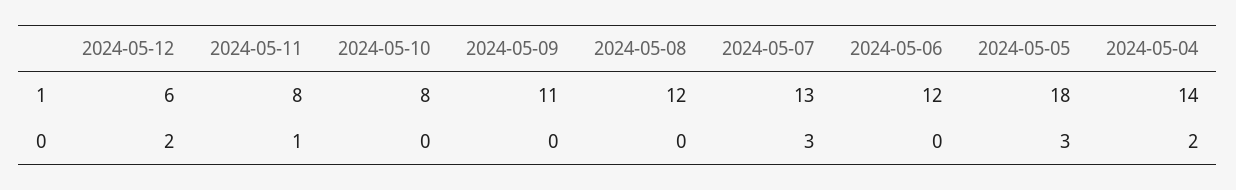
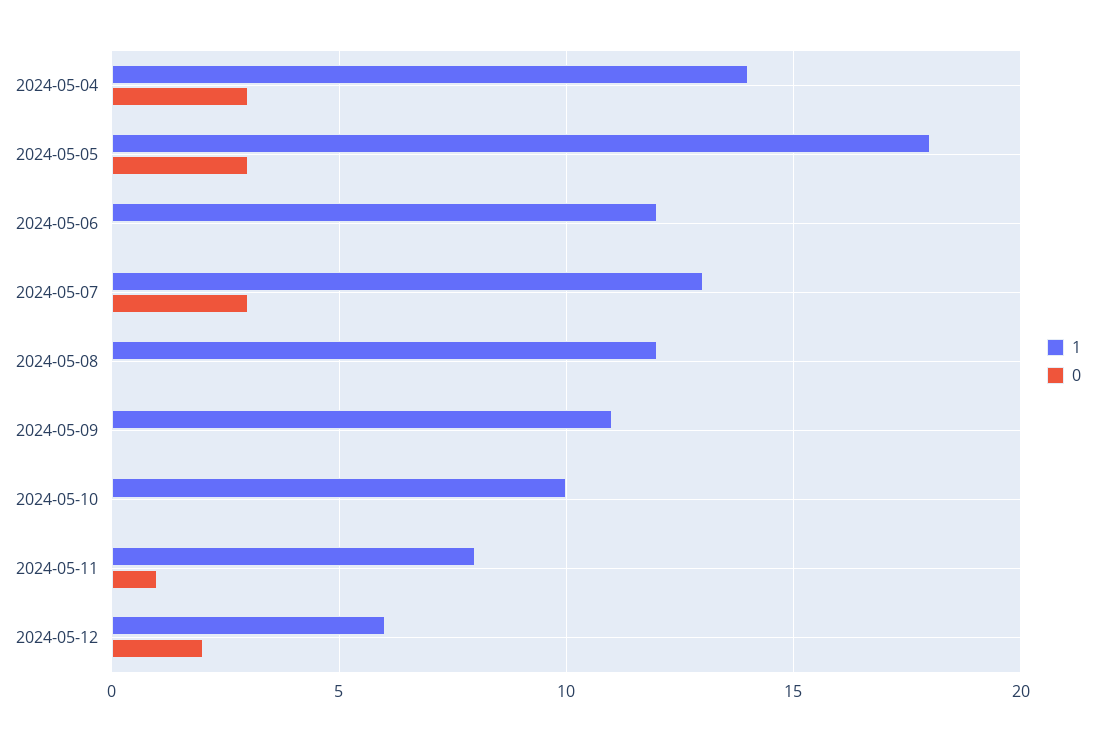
1, 2024-05-10: 8 -> 10
0, 2024-05-04: 2 -> 3

